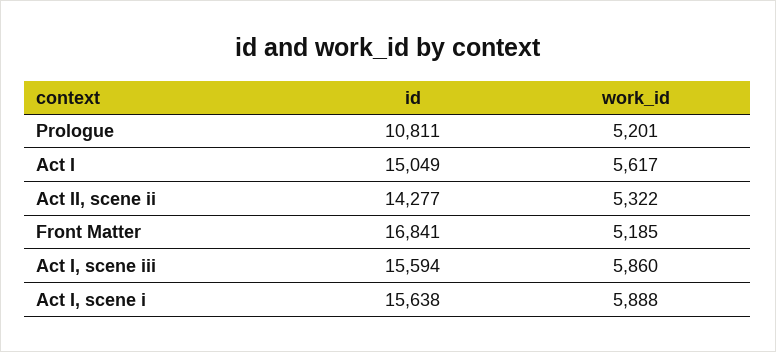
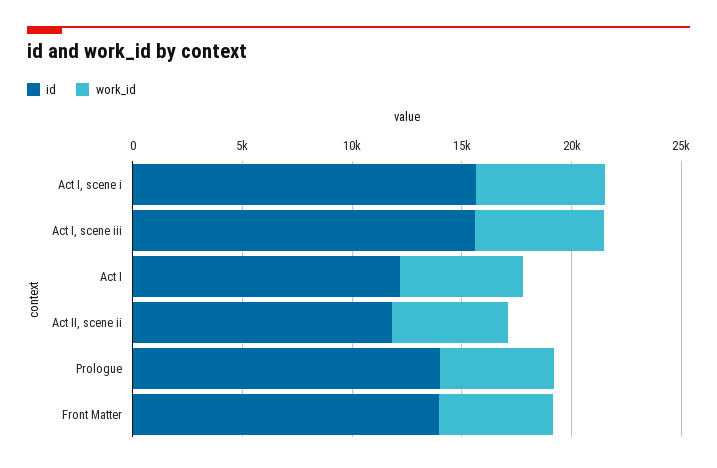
id, Prologue: 10811 -> 14000
id, Act I: 15049 -> 12000
id, Act II, scene ii: 14277 -> 12000
id, Front Matter: 16841 -> 14000

